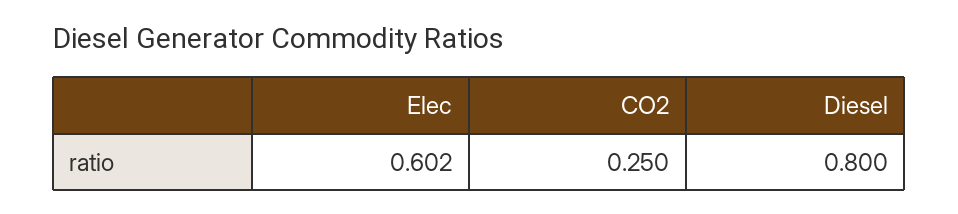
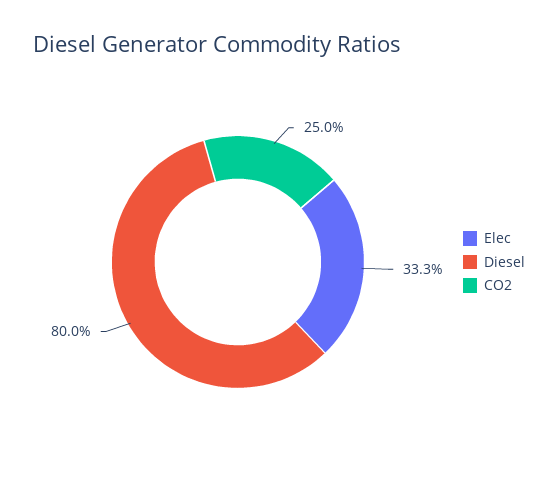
Elec: 0.602 -> 0.333

